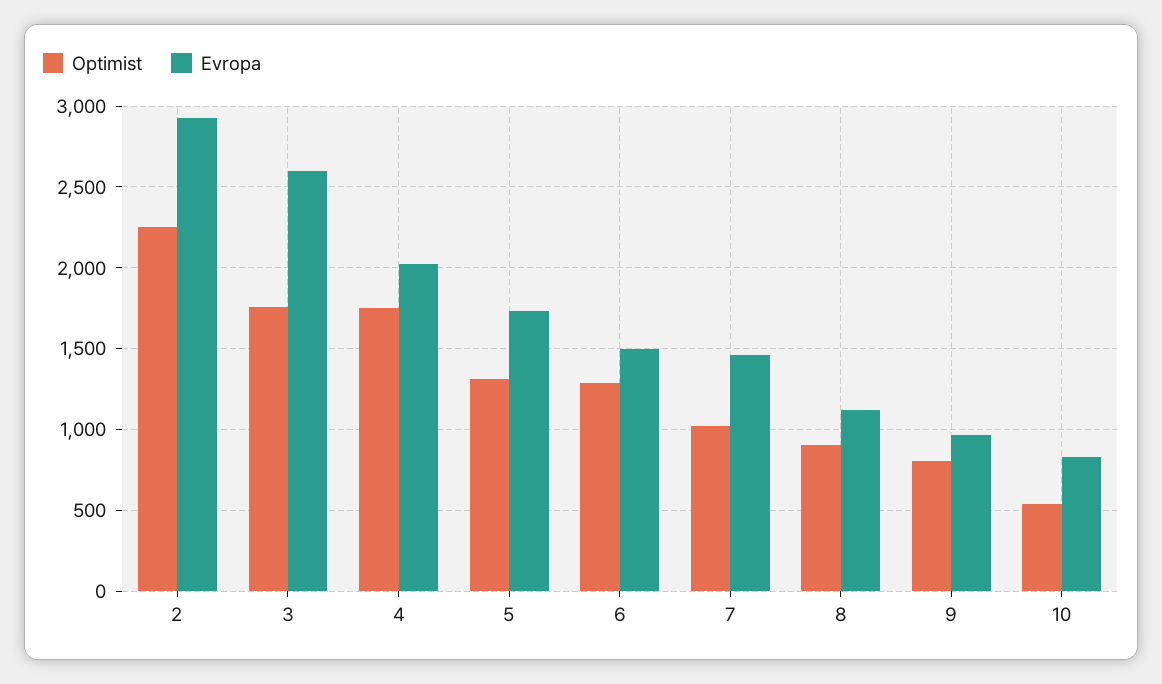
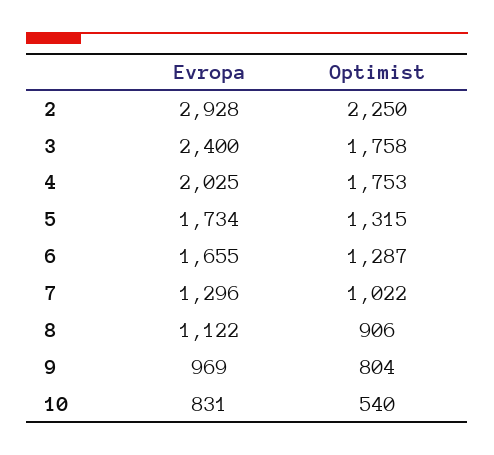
Evropa, 3: 2600 -> 2400
Evropa, 6: 1500 -> 1655
Evropa, 7: 1450 -> 1296

